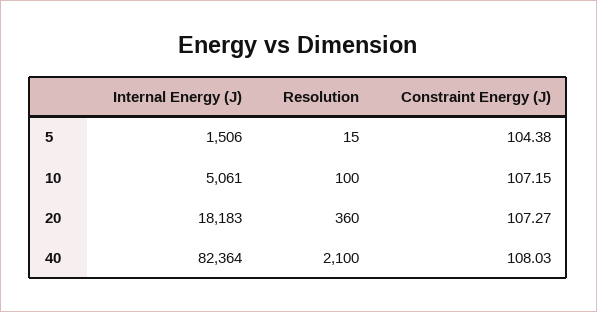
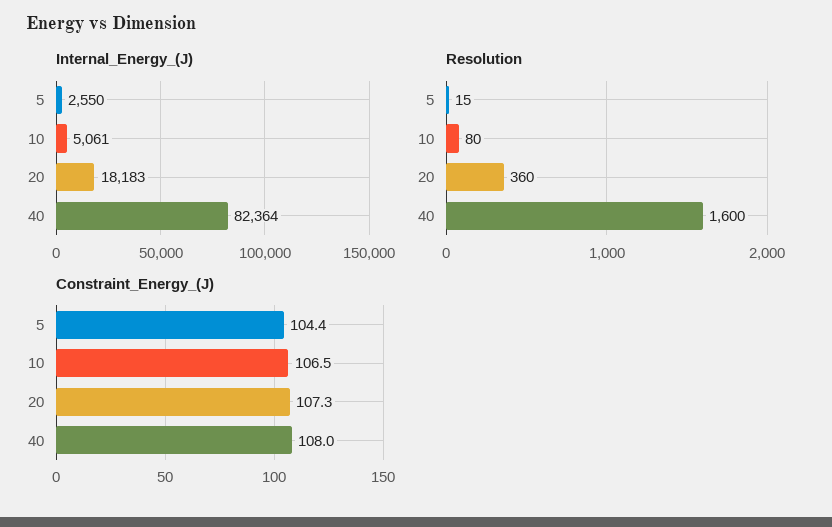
Internal Energy (J), 5: 1506 -> 2550
Resolution, 10: 100 -> 80
Constraint Energy (J), 10: 107.15 -> 106.5
Resolution, 40: 2100 -> 1600

